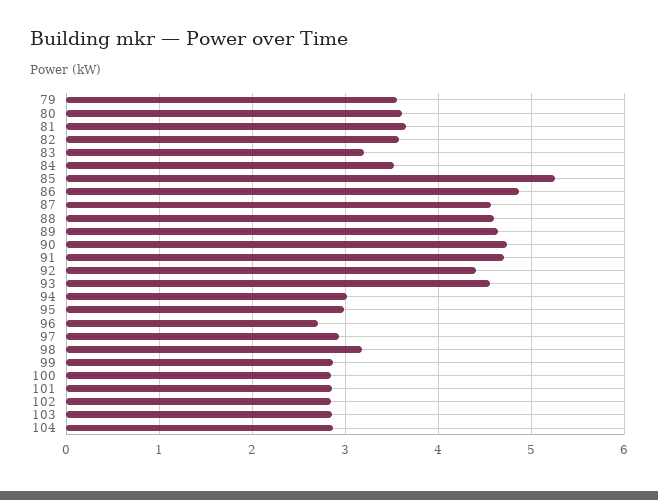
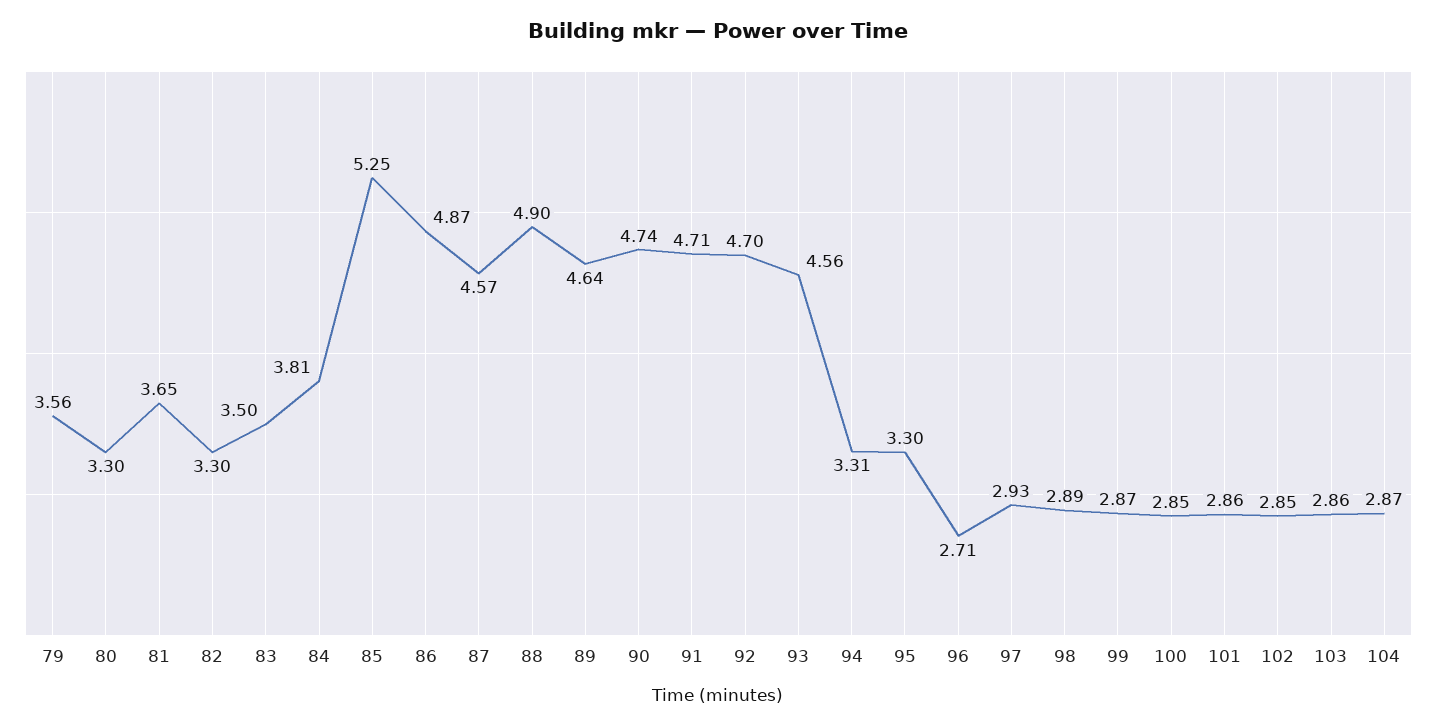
80: 3.6 -> 3.3
82: 3.6 -> 3.3
83: 3.2 -> 3.5
84: 3.5 -> 3.81
88: 4.6 -> 4.9
92: 4.4 -> 4.7
94: 3 -> 3.31
95: 3 -> 3.3
98: 3.2 -> 2.89

